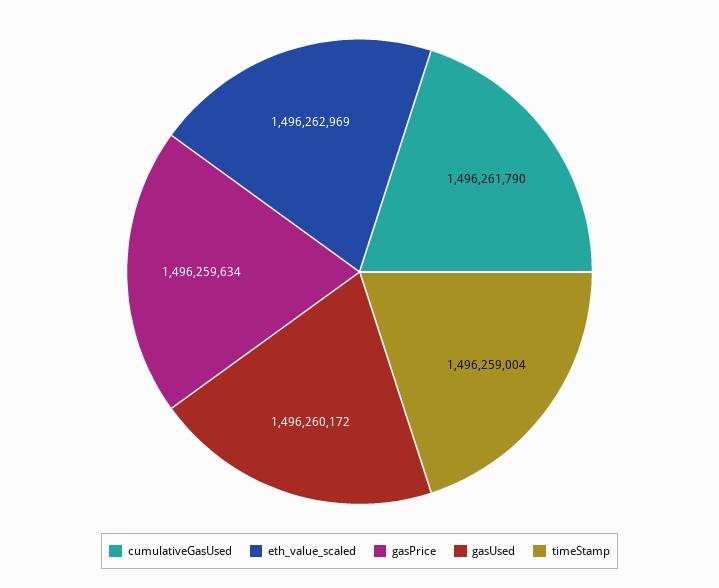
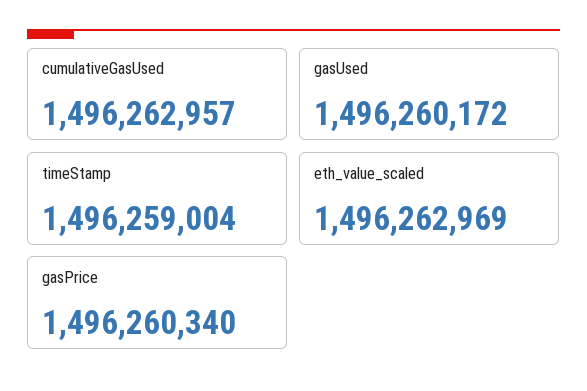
cumulativeGasUsed: 1496261790 -> 1496262957
gasPrice: 1496259634 -> 1496260340

